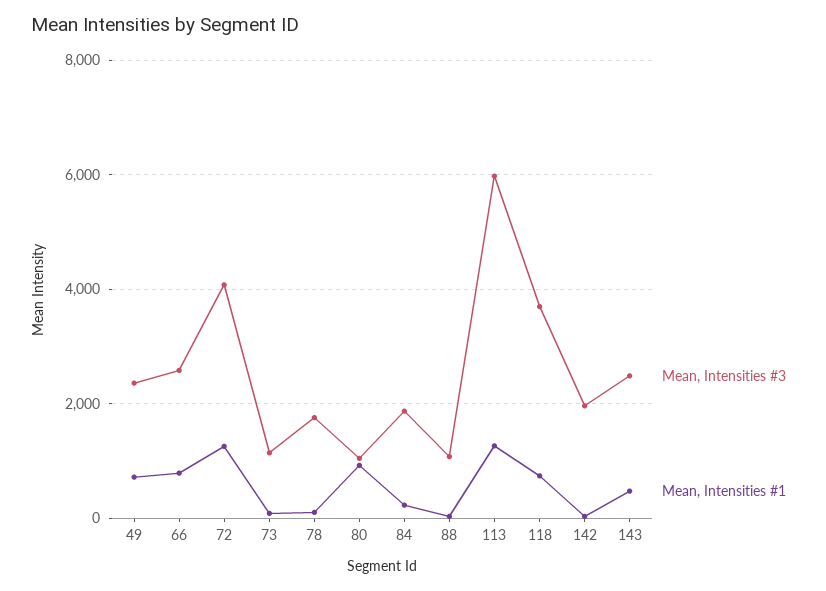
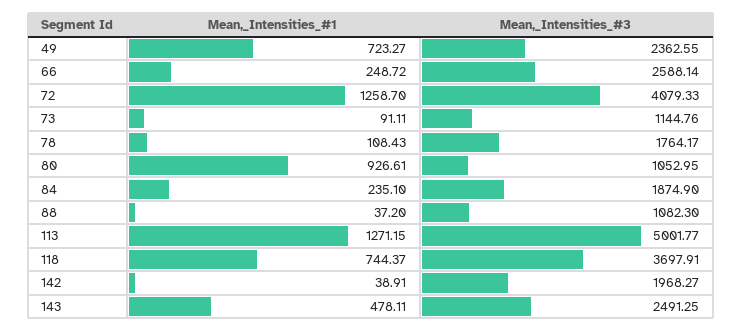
Mean, Intensities #1, 66: 800 -> 248.72
Mean, Intensities #3, 113: 6000 -> 5001.77

